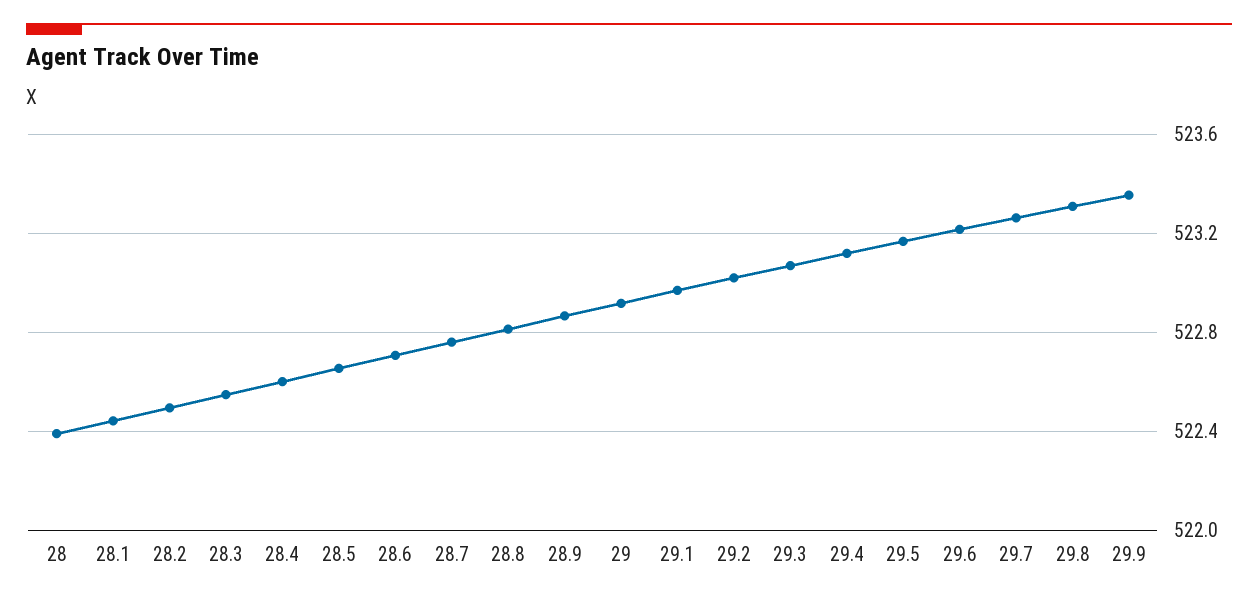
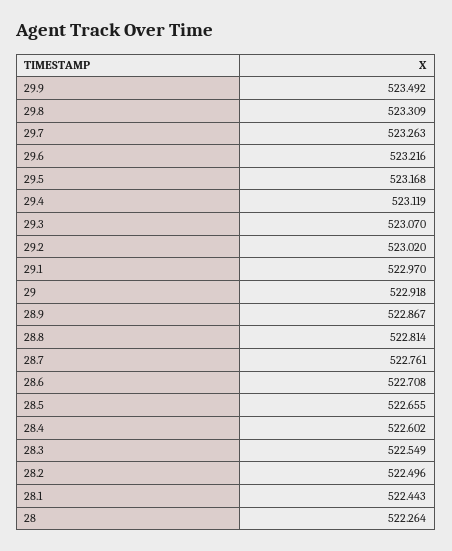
28: 522.4 -> 522.264
29.9: 523.35 -> 523.492

